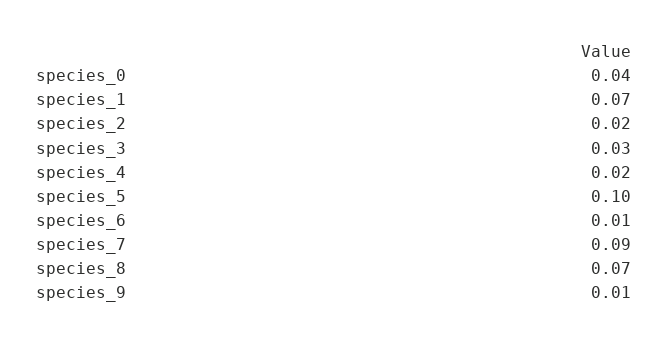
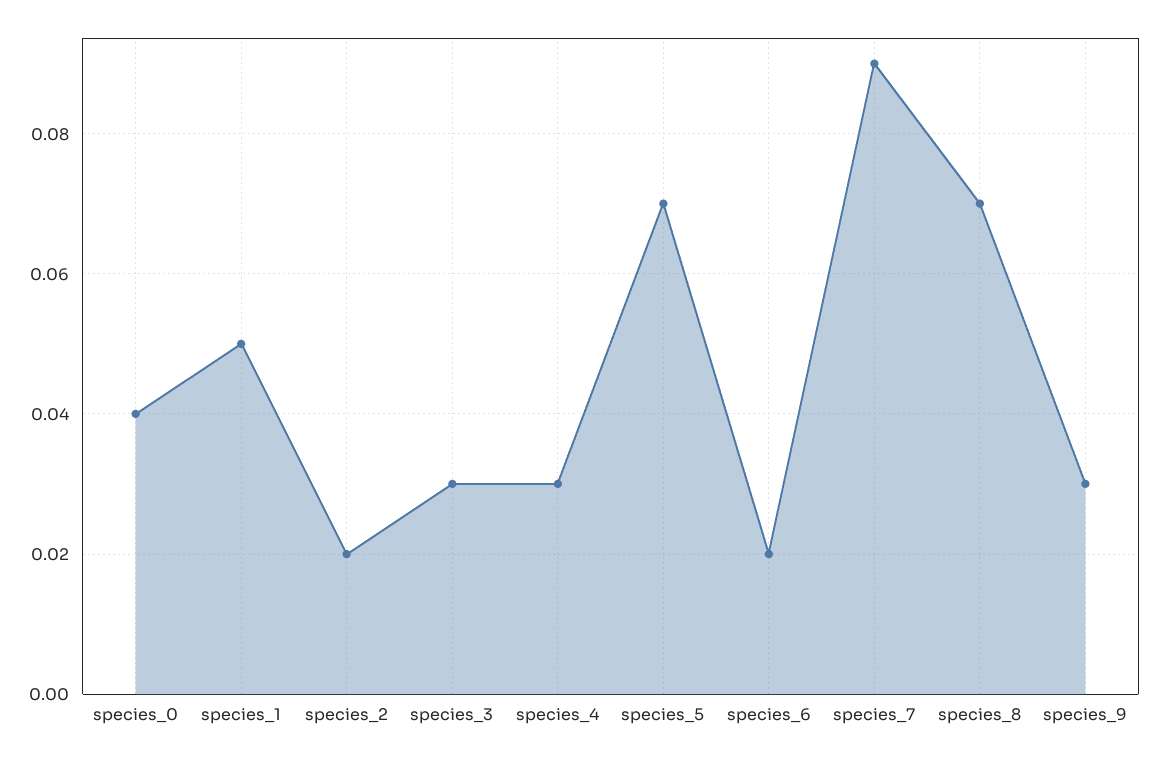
species_1: 0.07 -> 0.05
species_4: 0.02 -> 0.03
species_5: 0.1 -> 0.07
species_6: 0.01 -> 0.02
species_9: 0.01 -> 0.03

